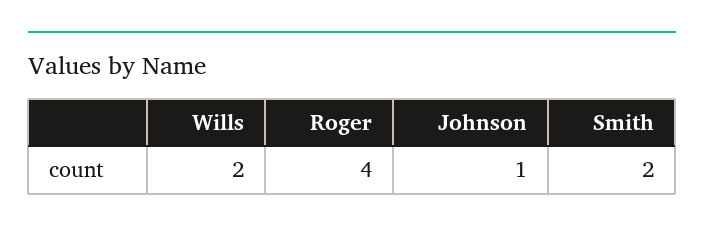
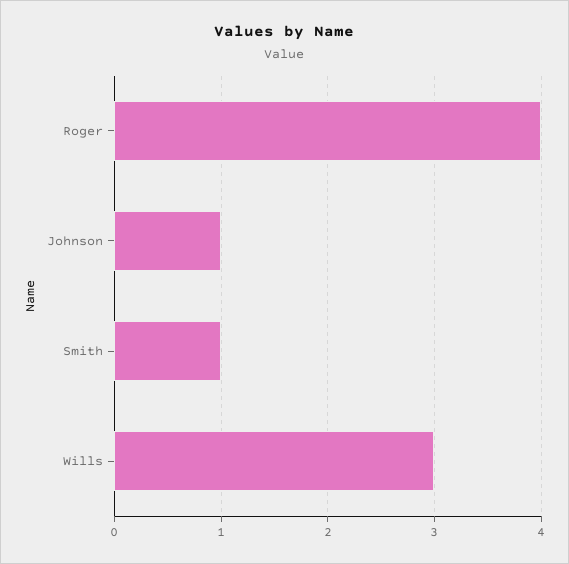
Wills: 2 -> 3
Smith: 2 -> 1

